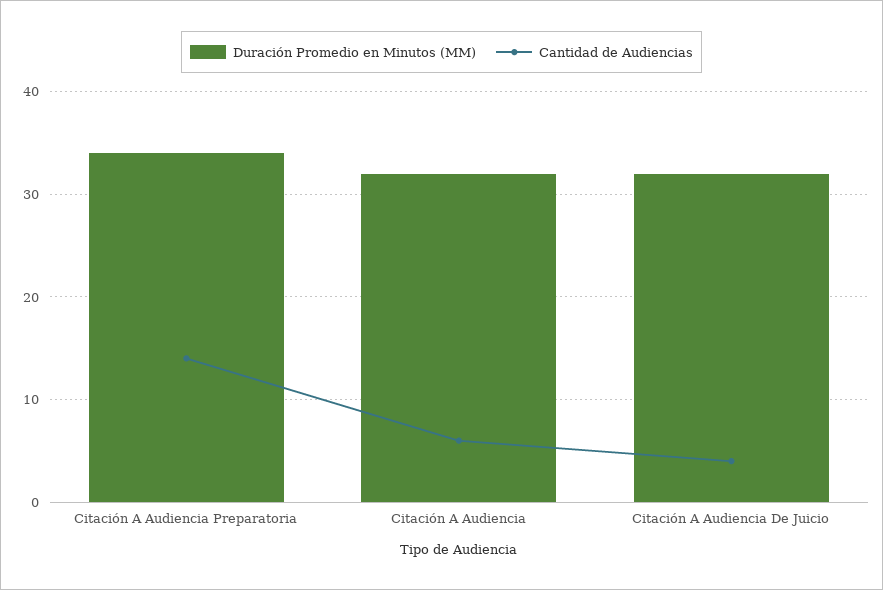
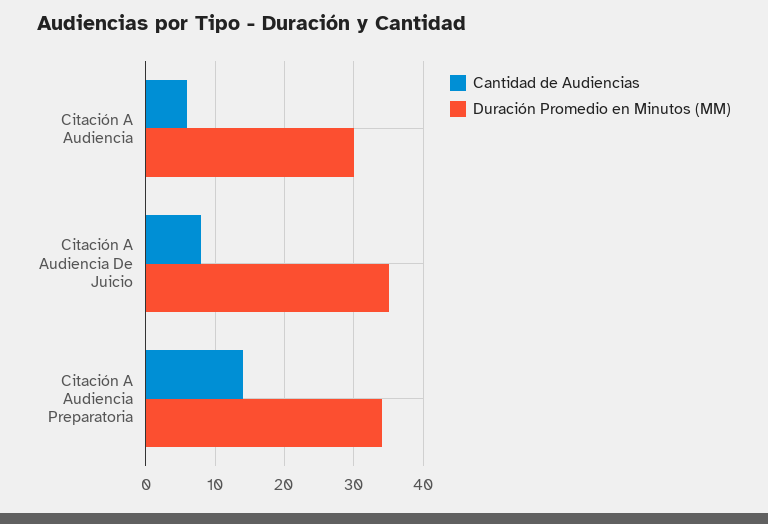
Duración Promedio en Minutos (MM), Citación A Audiencia: 32 -> 30
Duración Promedio en Minutos (MM), Citación A Audiencia De Juicio: 32 -> 35
Cantidad de Audiencias, Citación A Audiencia De Juicio: 4 -> 8

